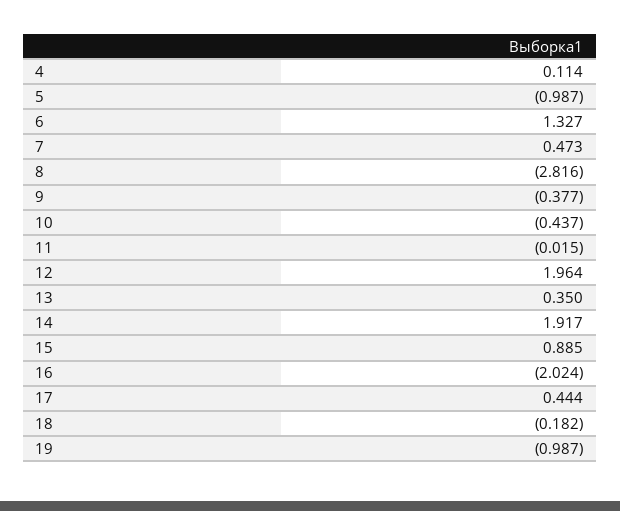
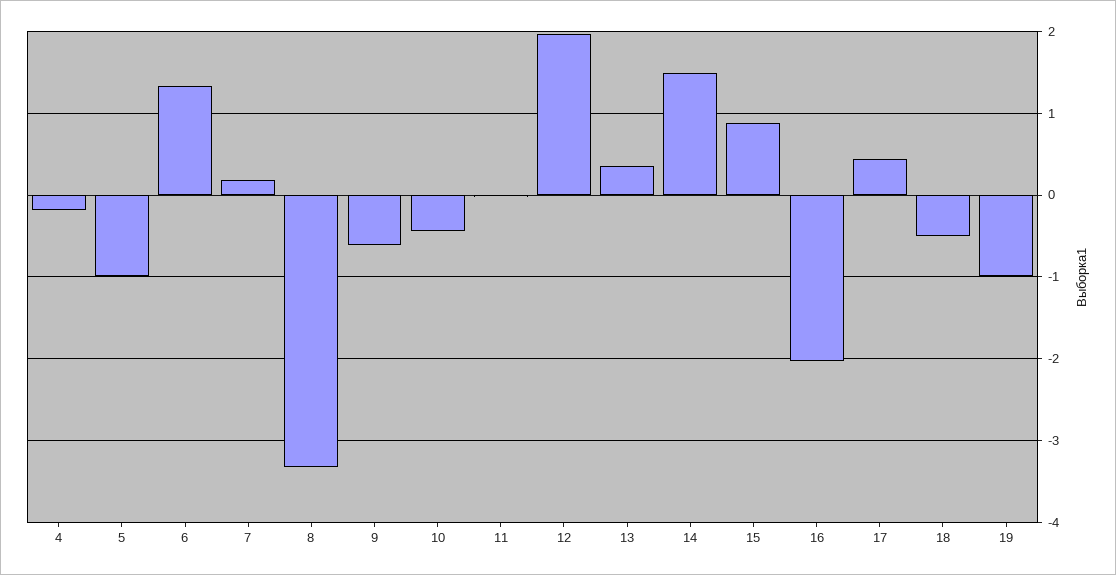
4: 0.114 -> -0.2
7: 0.473 -> 0.2
8: -2.816 -> -3.3
9: -0.377 -> -0.6
14: 1.917 -> 1.5
18: -0.182 -> -0.5

